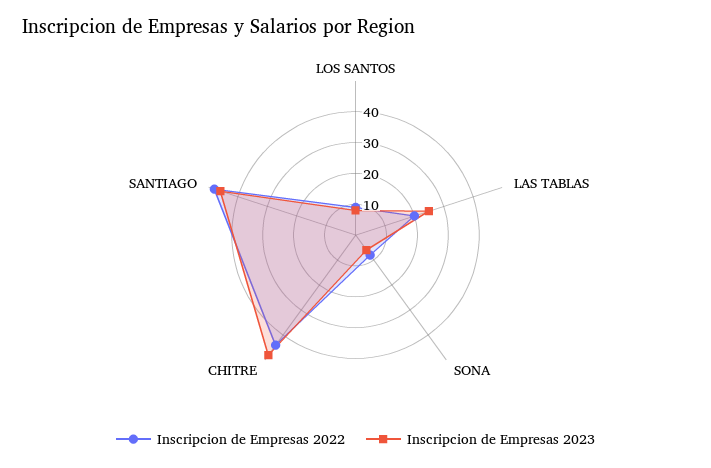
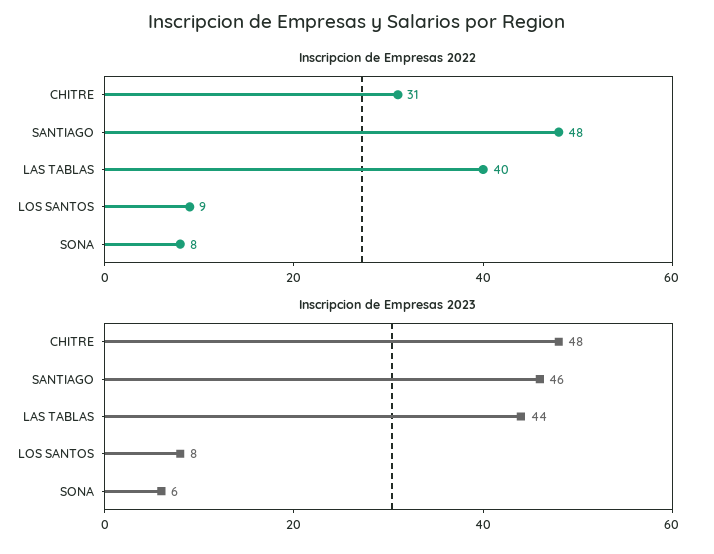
Inscripcion de Empresas 2022, LAS TABLAS: 20 -> 40
Inscripcion de Empresas 2023, LAS TABLAS: 25 -> 44
Inscripcion de Empresas 2022, CHITRE: 45 -> 31

